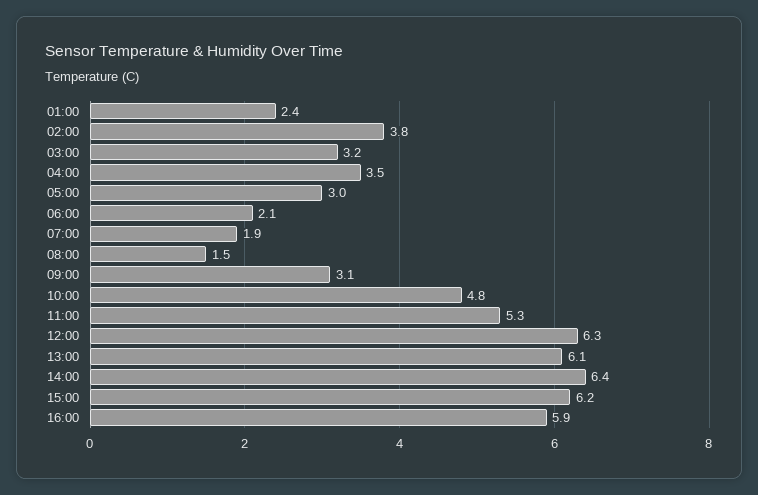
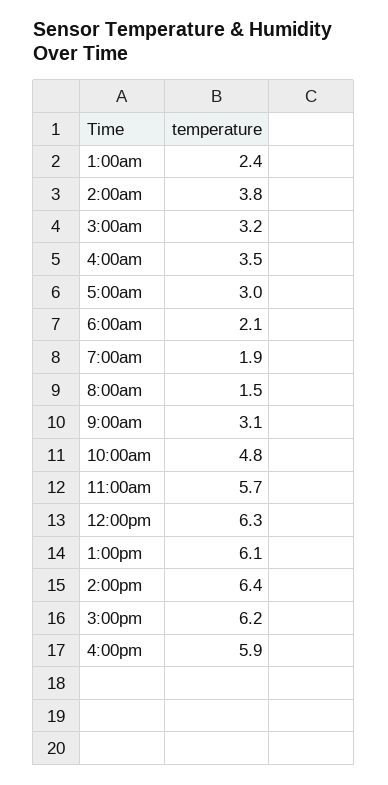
11:00: 5.3 -> 5.7

